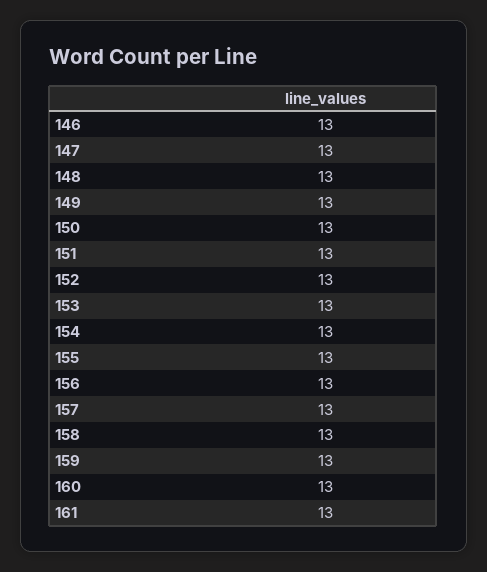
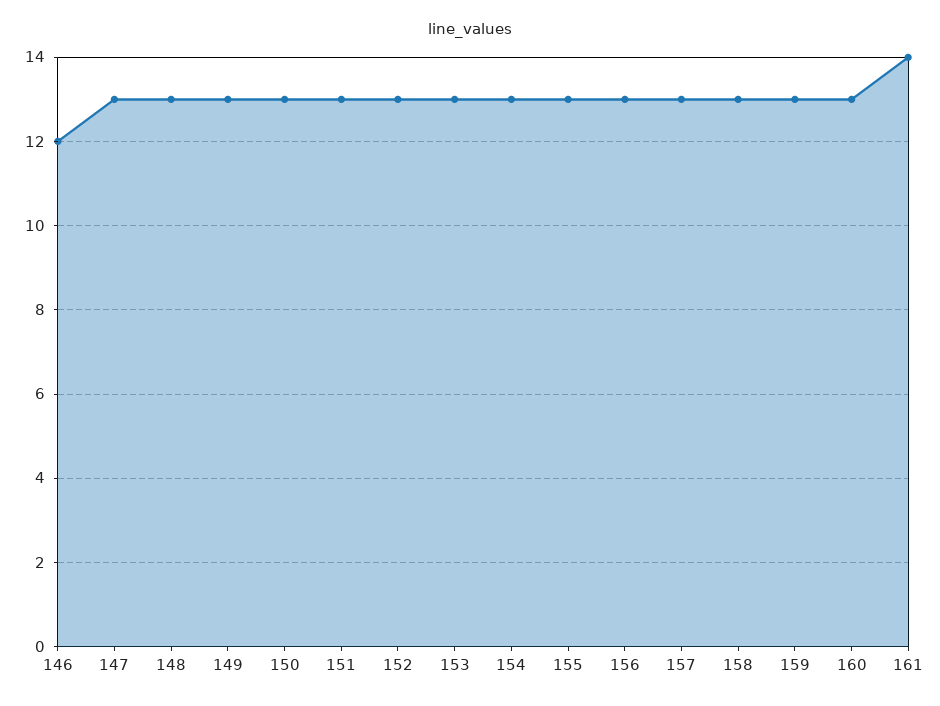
146: 13 -> 12
161: 13 -> 14

